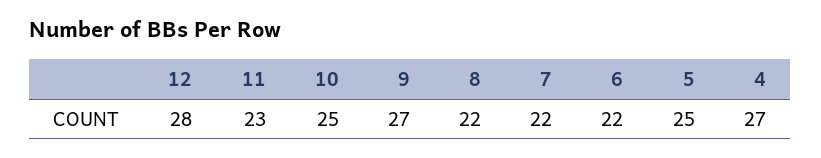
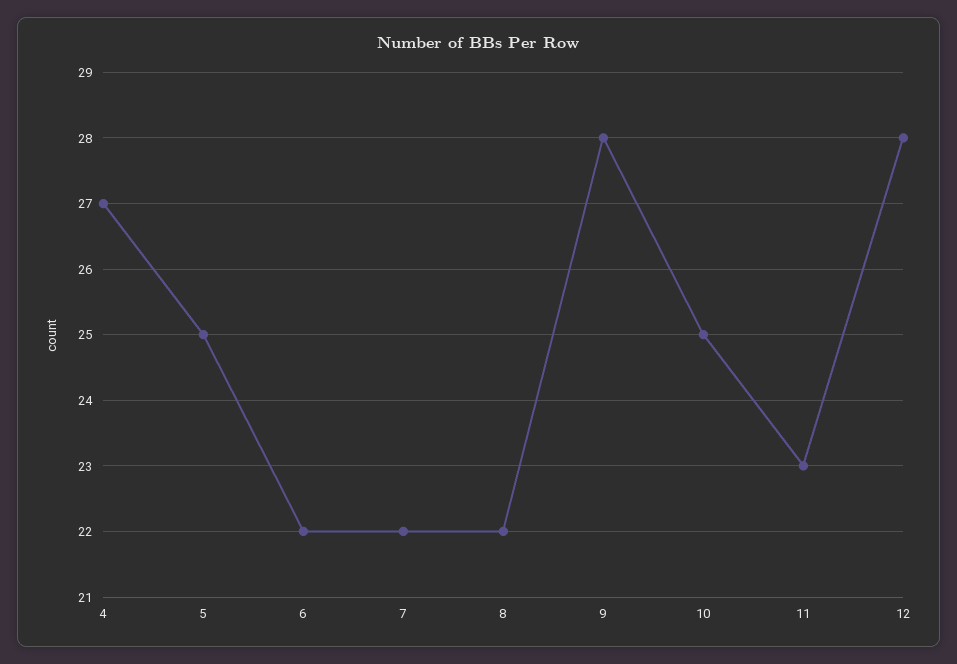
9: 27 -> 28

